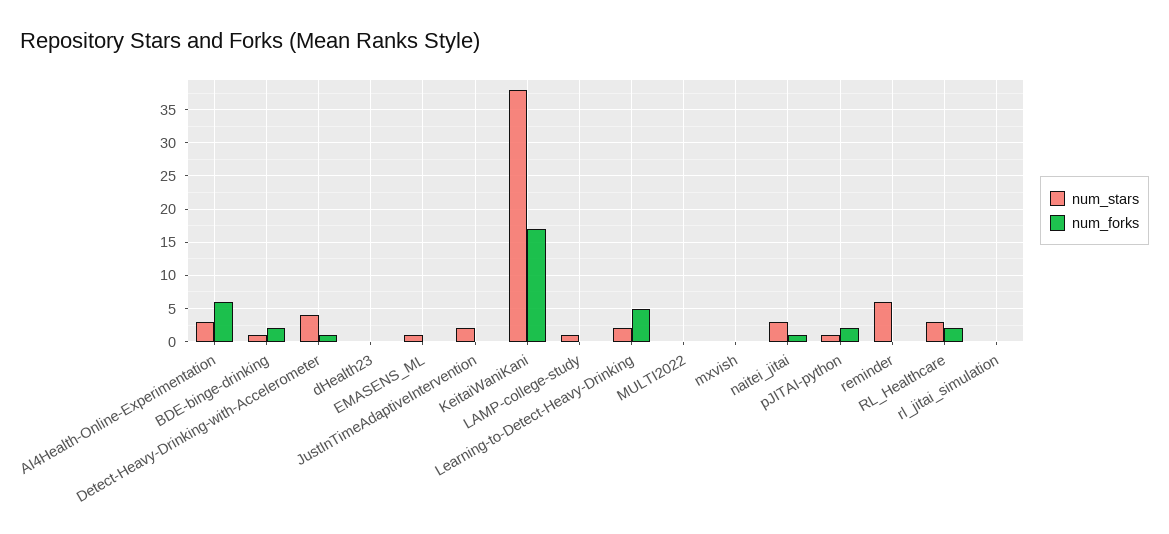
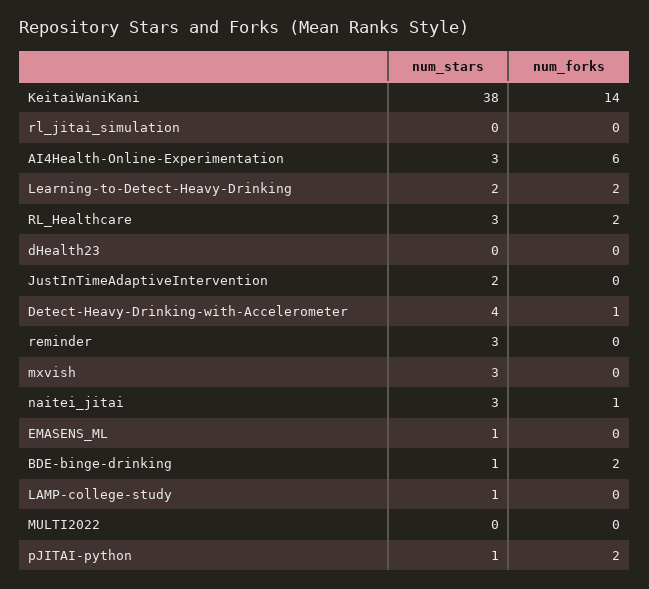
num_forks, KeitaiWaniKani: 17 -> 14
num_forks, Learning-to-Detect-Heavy-Drinking: 5 -> 2
num_stars, mxvish: 0 -> 3
num_stars, reminder: 6 -> 3

